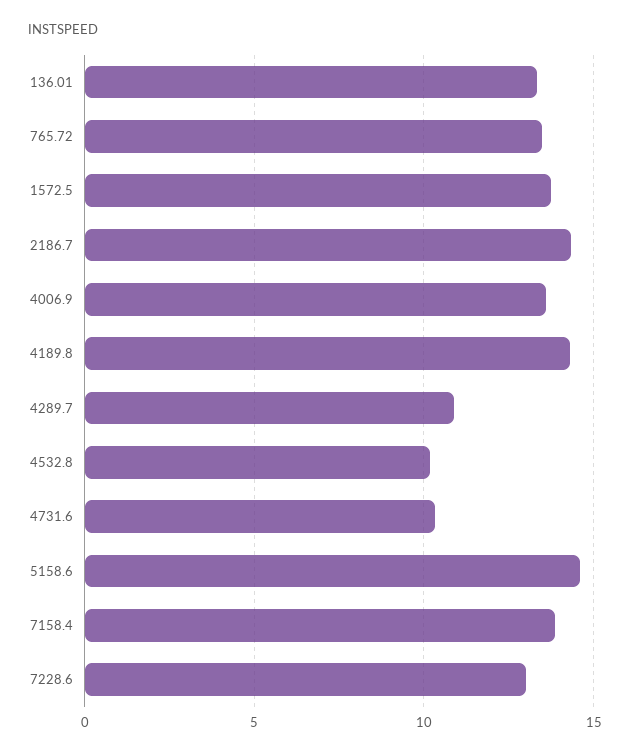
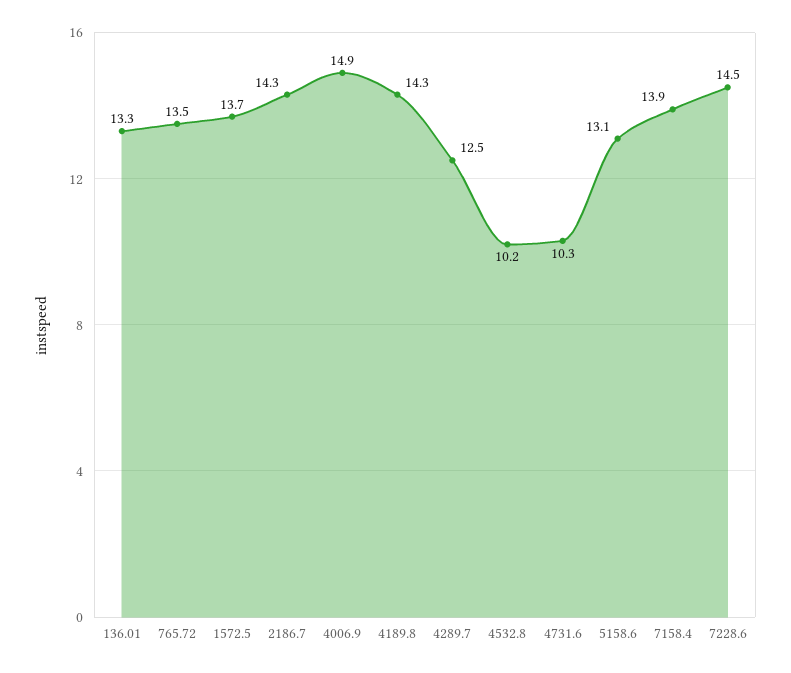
4006.9: 13.5 -> 14.9
4289.7: 11 -> 12.5
5158.6: 14.5 -> 13.1
7228.6: 13 -> 14.5

